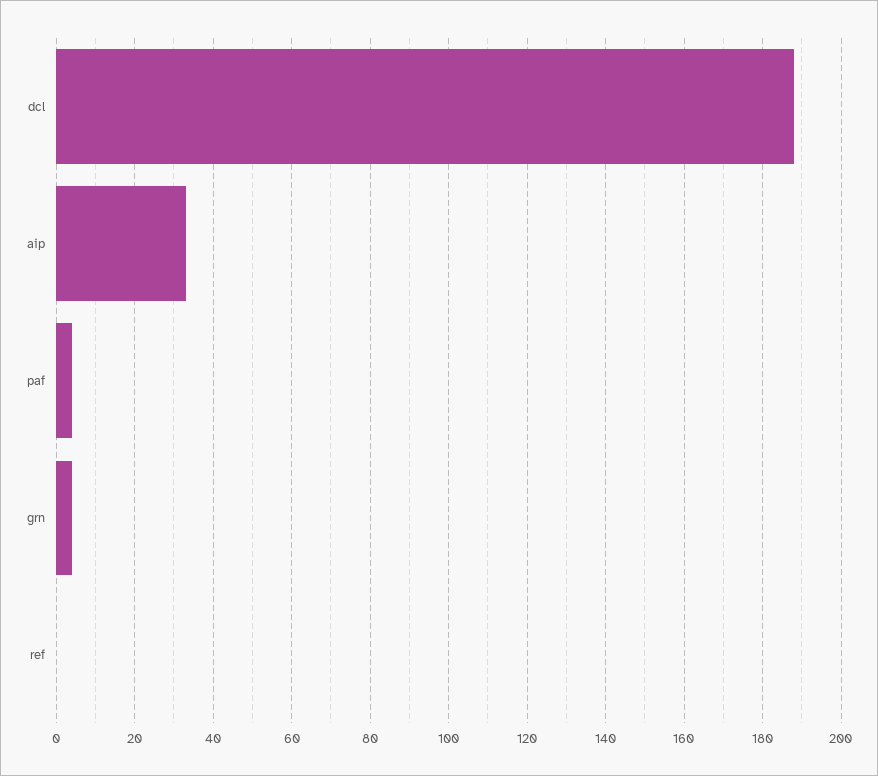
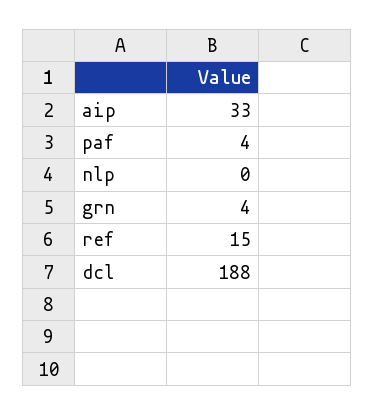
ref: 0 -> 15
nlp: none -> 0

